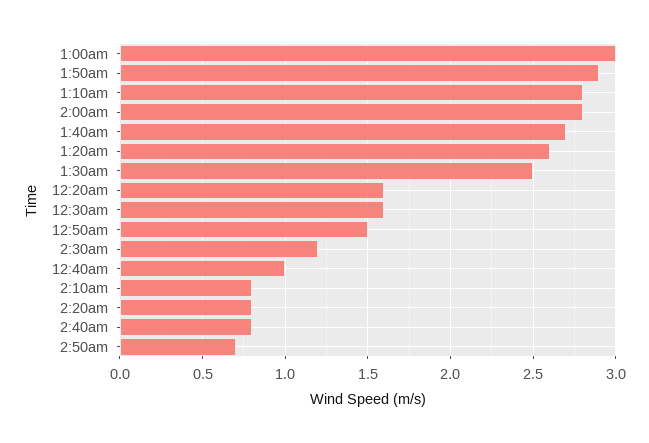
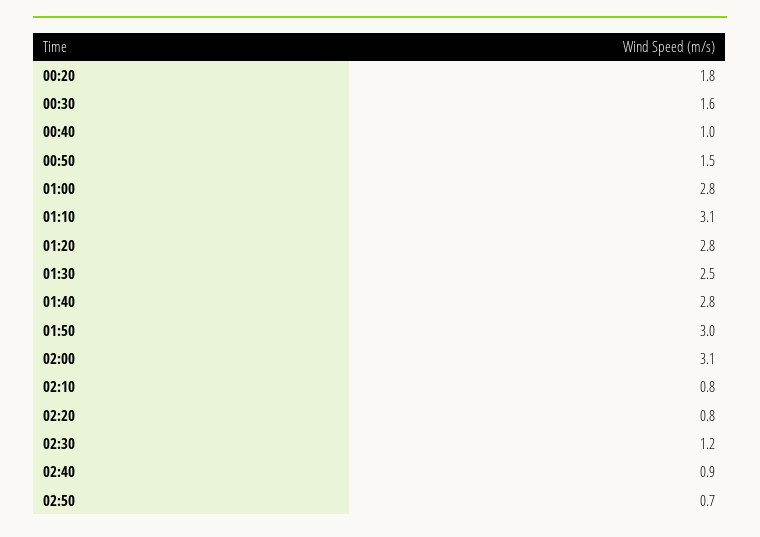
1:00am: 3 -> 2.8
1:50am: 2.9 -> 3
1:10am: 2.8 -> 3.1
2:00am: 2.8 -> 3.1
1:40am: 2.7 -> 2.8
1:20am: 2.6 -> 2.8
12:20am: 1.6 -> 1.8
2:40am: 0.8 -> 0.9

